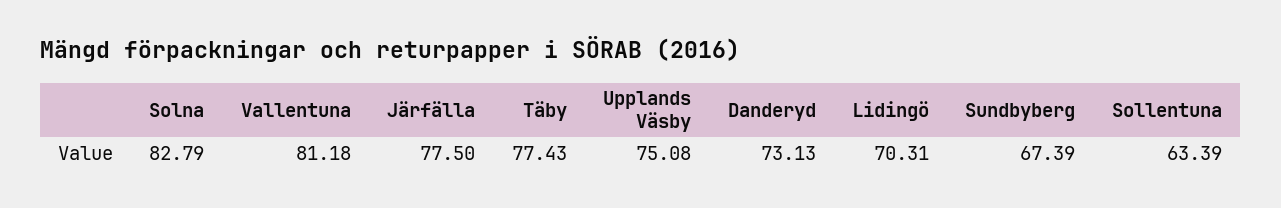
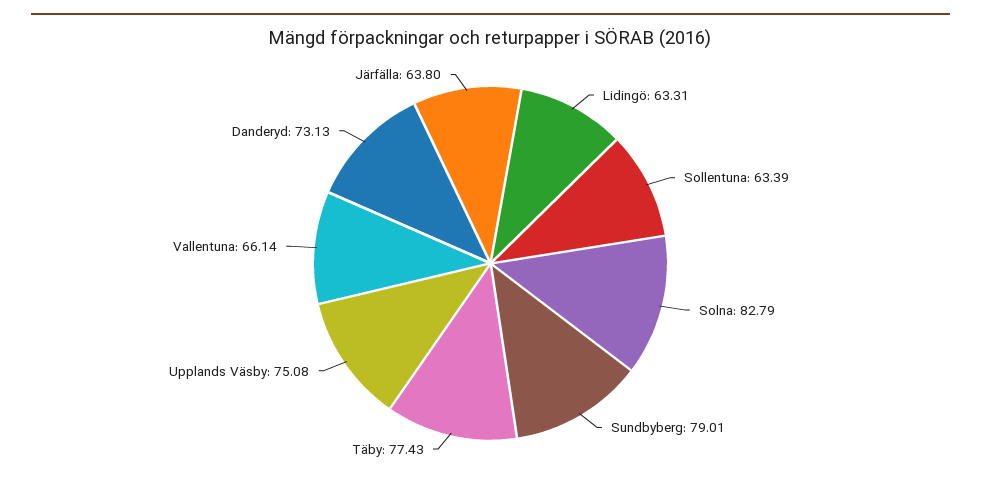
Vallentuna: 81.18 -> 66.14
Järfälla: 77.5 -> 63.8
Lidingö: 70.31 -> 63.31
Sundbyberg: 67.39 -> 79.01

